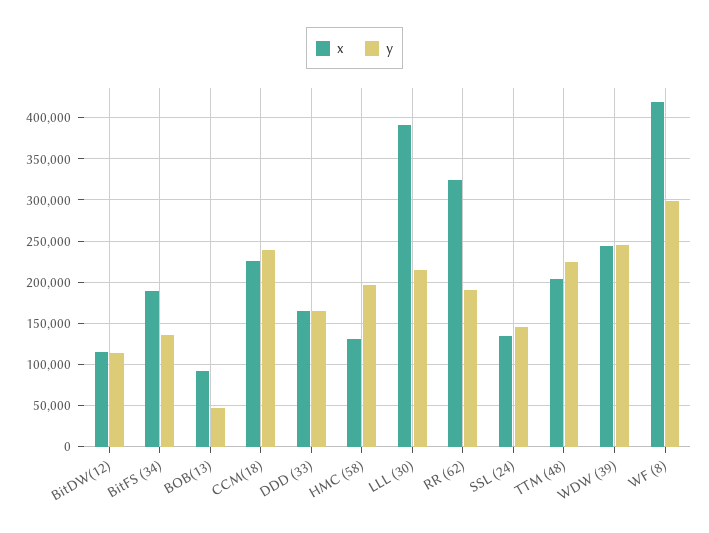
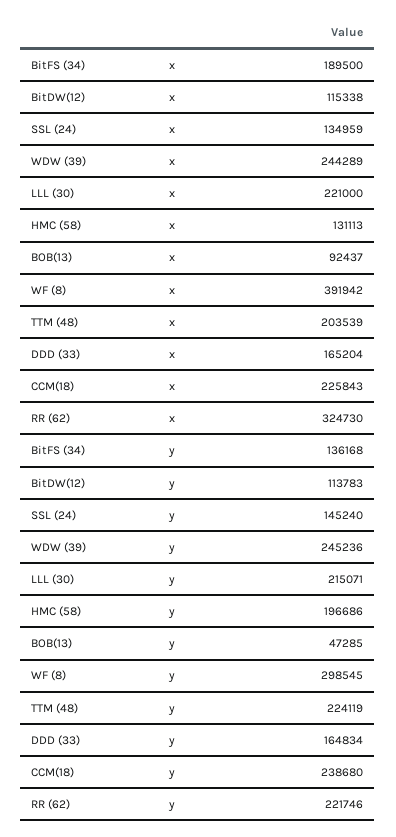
x, LLL (30): 390000 -> 221000
y, RR (62): 190000 -> 221746
x, WF (8): 420000 -> 391942

